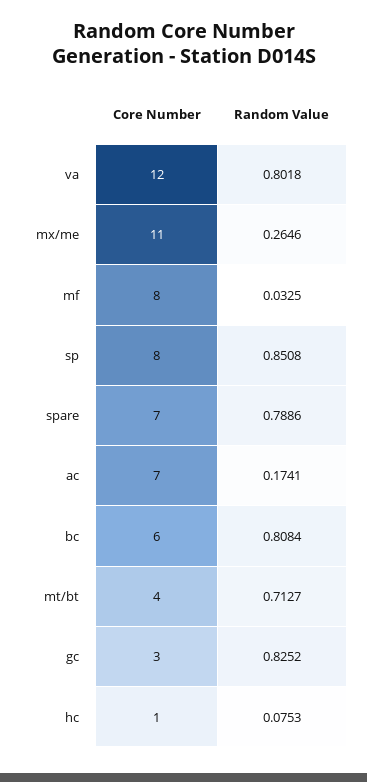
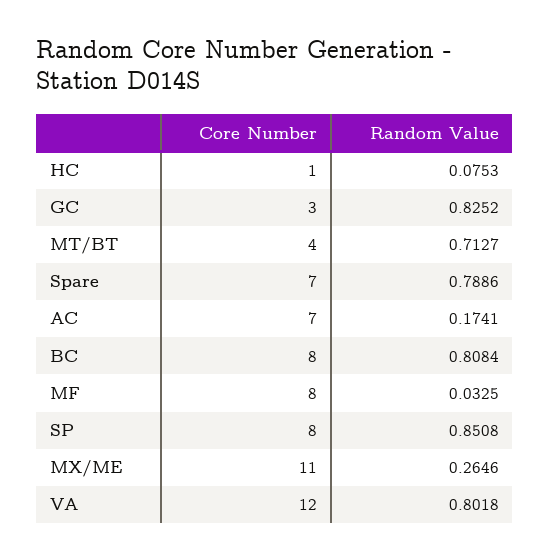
Core Number, bc: 6 -> 8

